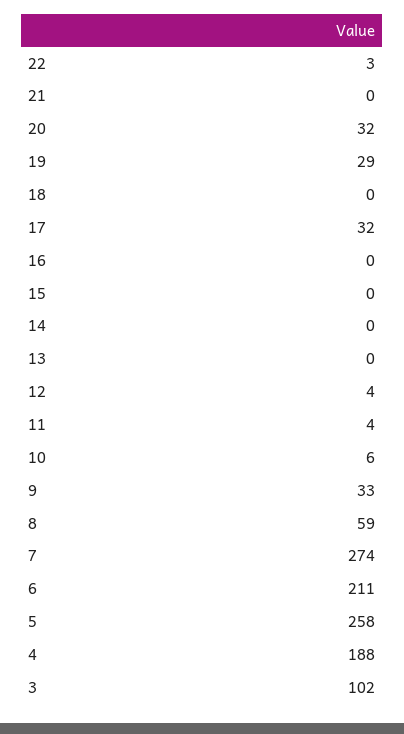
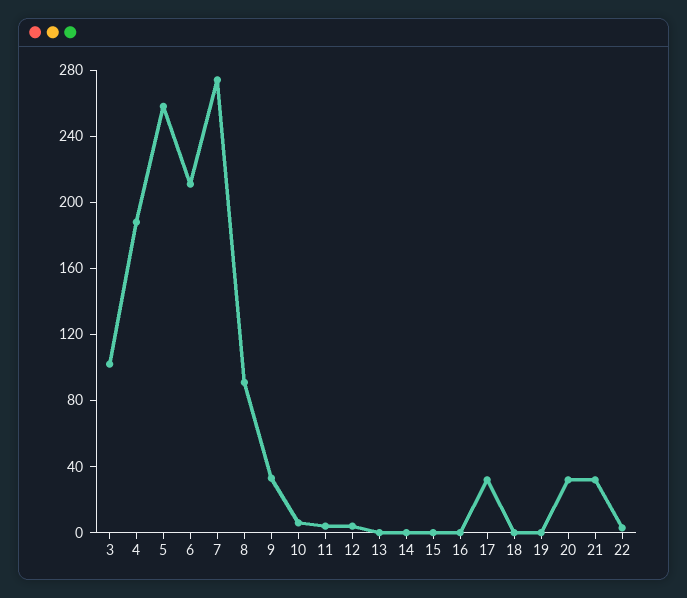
21: 0 -> 30
19: 29 -> 0
8: 59 -> 90

